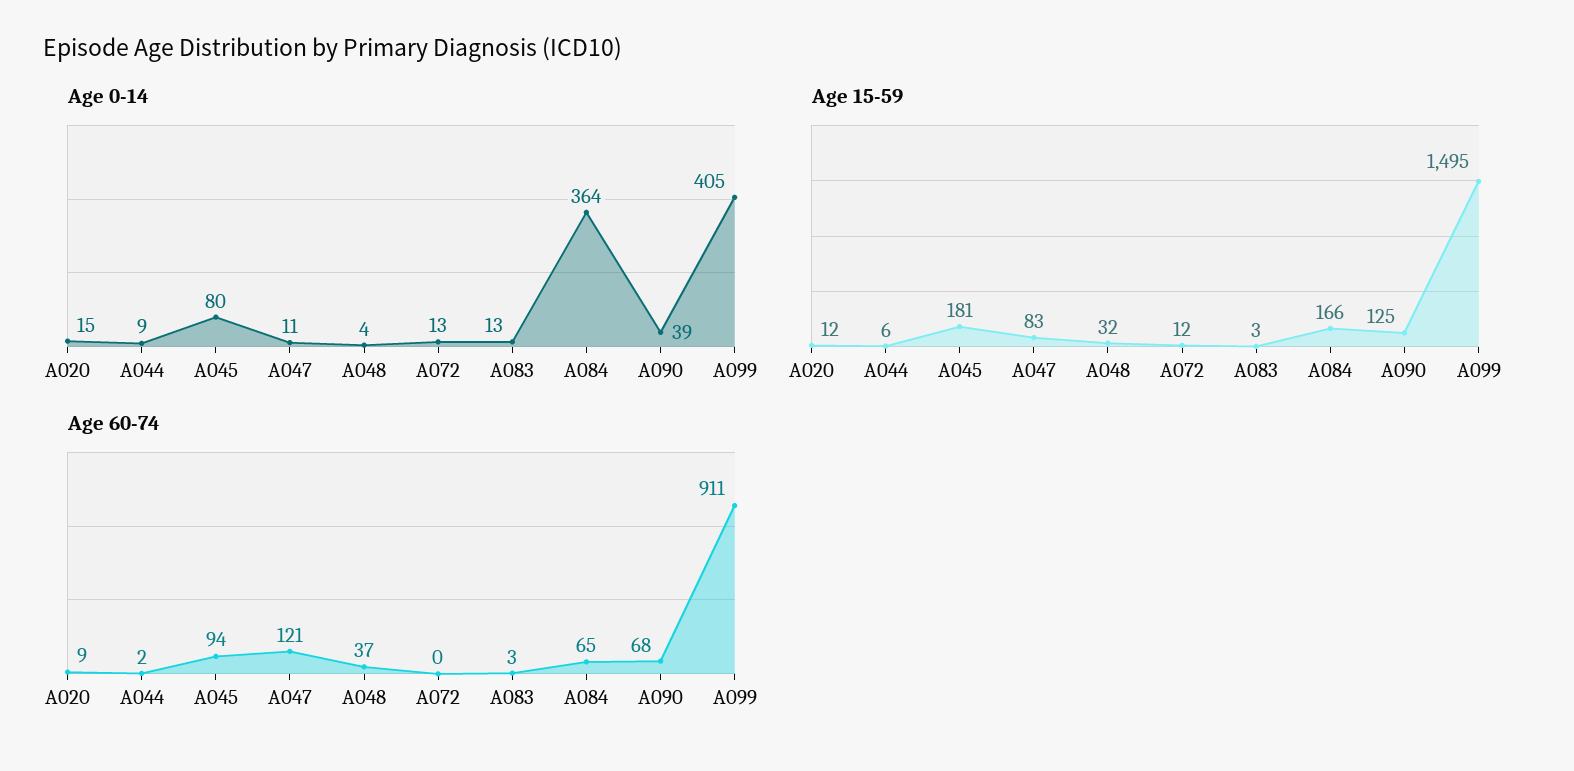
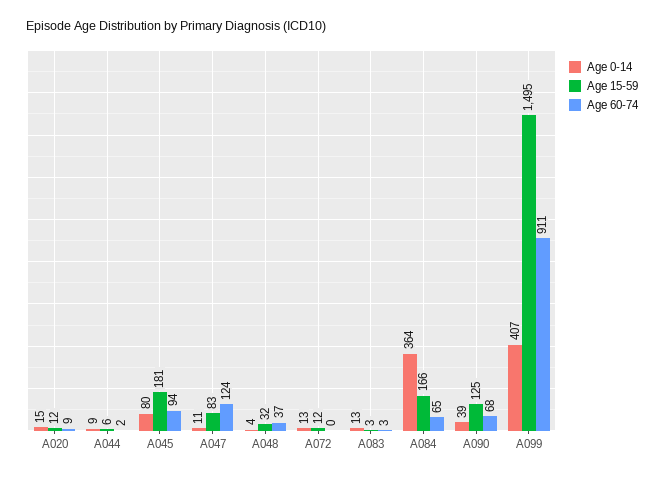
Age 0-14, A099: 405 -> 407
Age 60-74, A047: 121 -> 124

